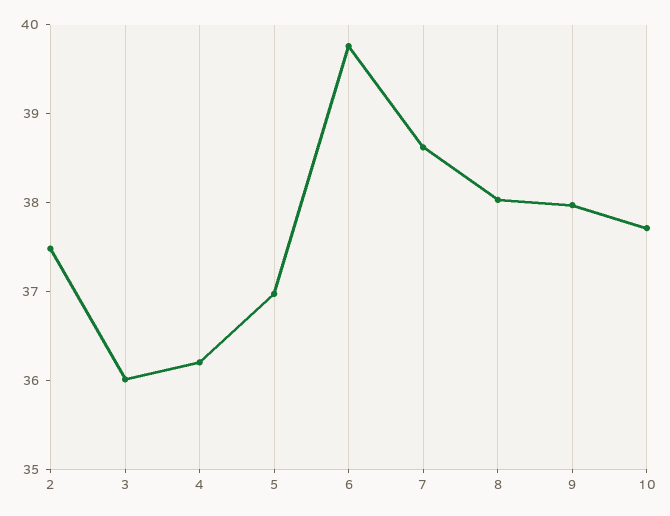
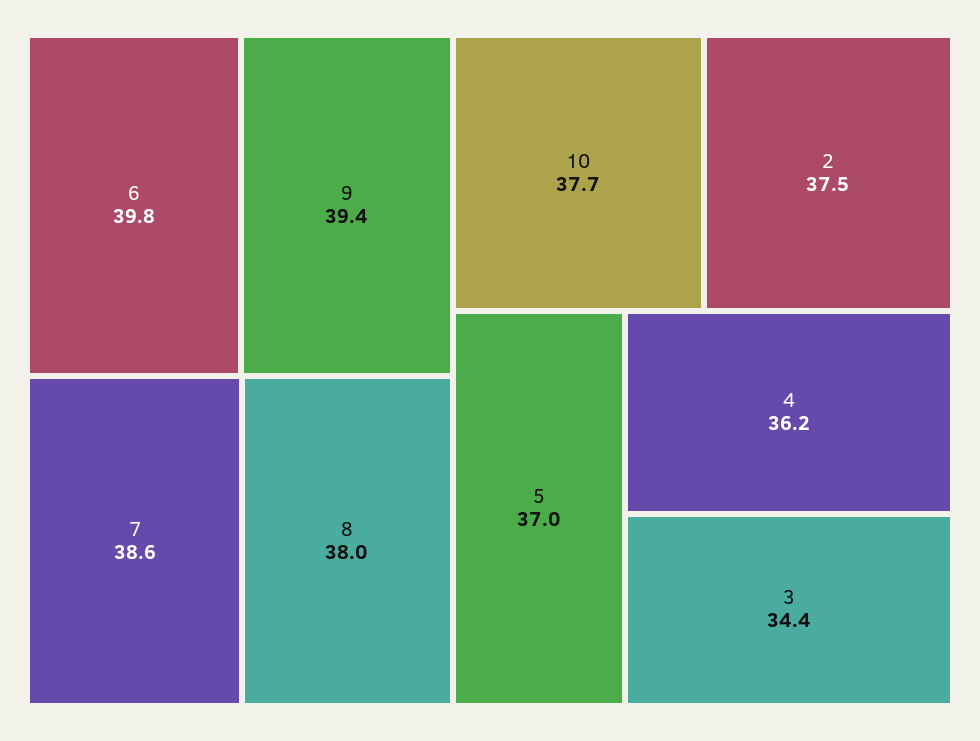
3: 36 -> 34.4
9: 38 -> 39.4

